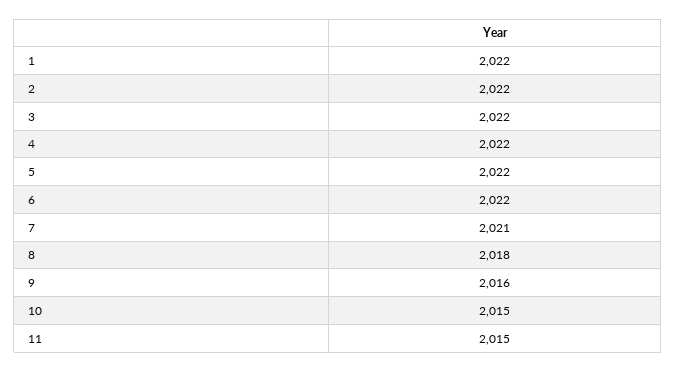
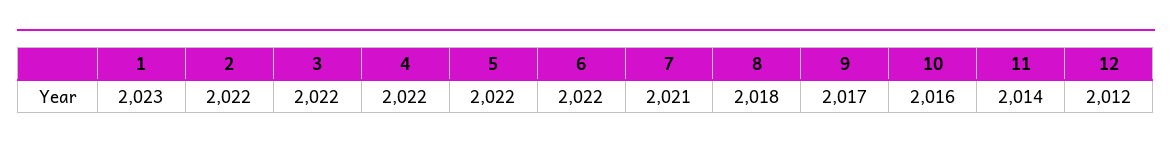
1: 2022 -> 2023
9: 2016 -> 2017
10: 2015 -> 2016
11: 2015 -> 2014
12: none -> 2012

